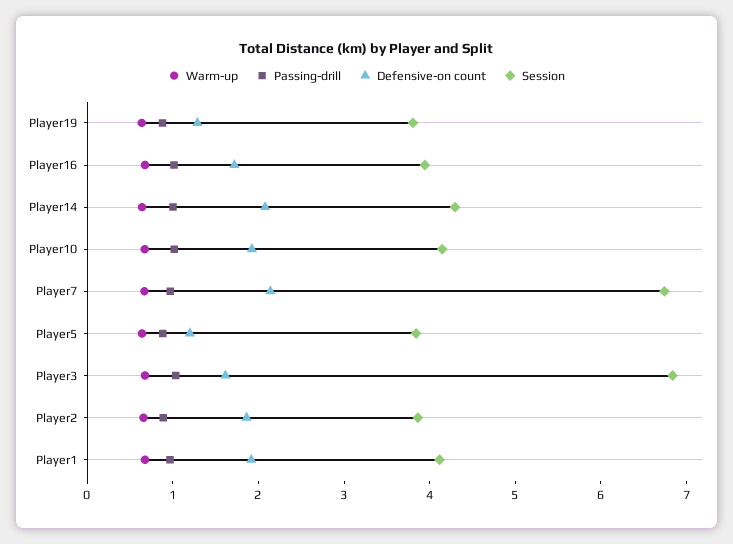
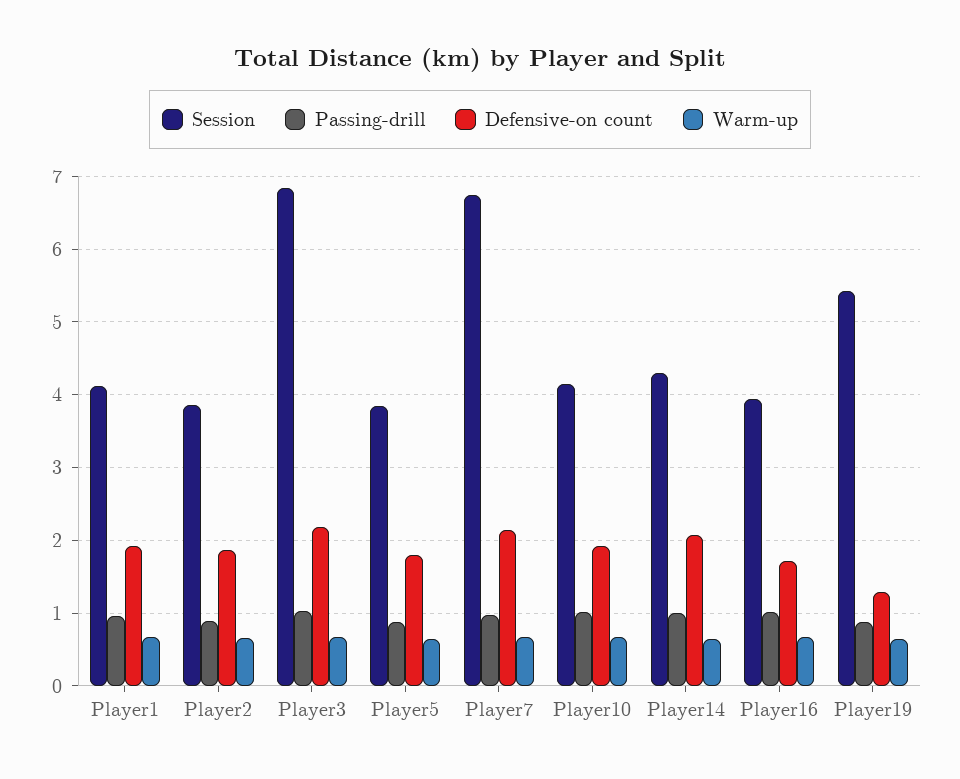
Session, Player19: 3.8 -> 5.4
Defensive-on count, Player5: 1.2 -> 1.8
Defensive-on count, Player3: 1.6 -> 2.2

